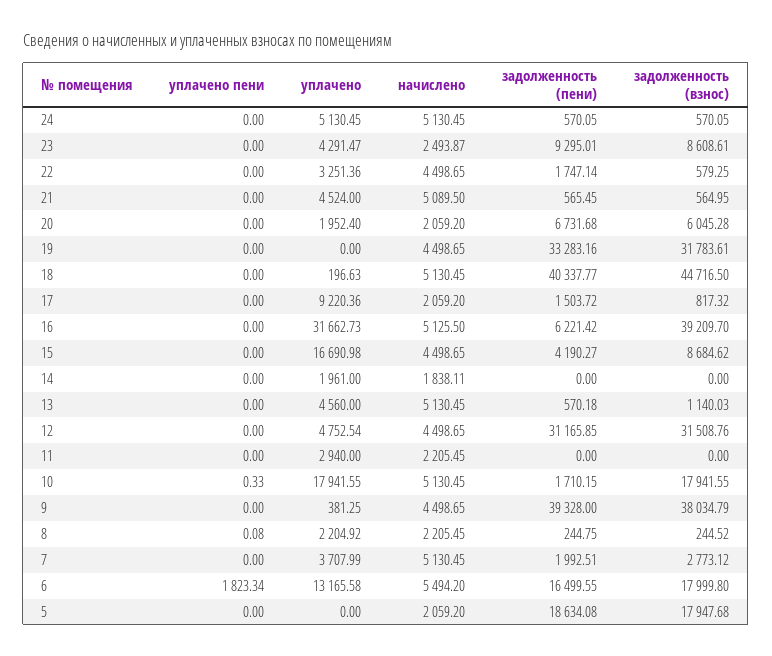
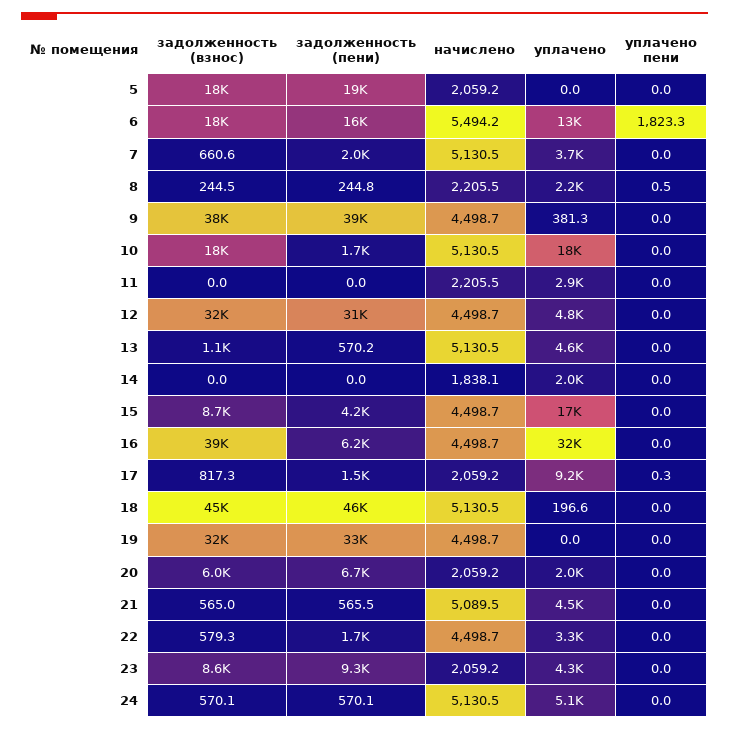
начислено, 23: 2493.87 -> 2059.2
задолженность (пени), 18: 40337.77 -> 46000
уплачено пени, 17: 0 -> 0.3
начислено, 16: 5125.5 -> 4498.7
уплачено пени, 10: 0.33 -> 0
уплачено пени, 8: 0.08 -> 0.5
задолженность (взнос), 7: 2773.12 -> 660.6

